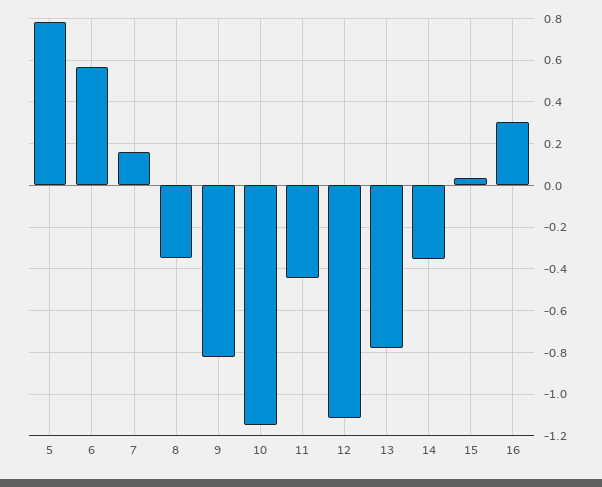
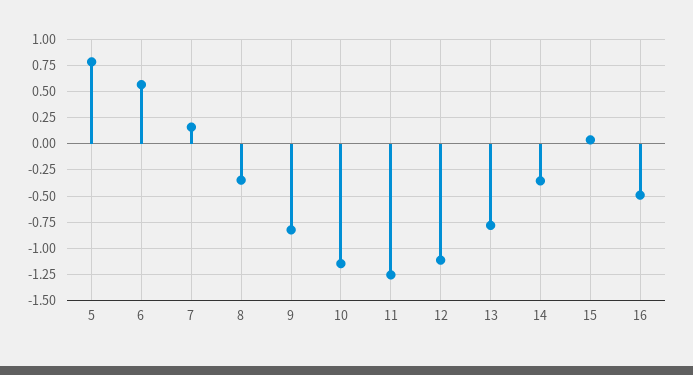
11: -0.45 -> -1.25
16: 0.3 -> -0.5

